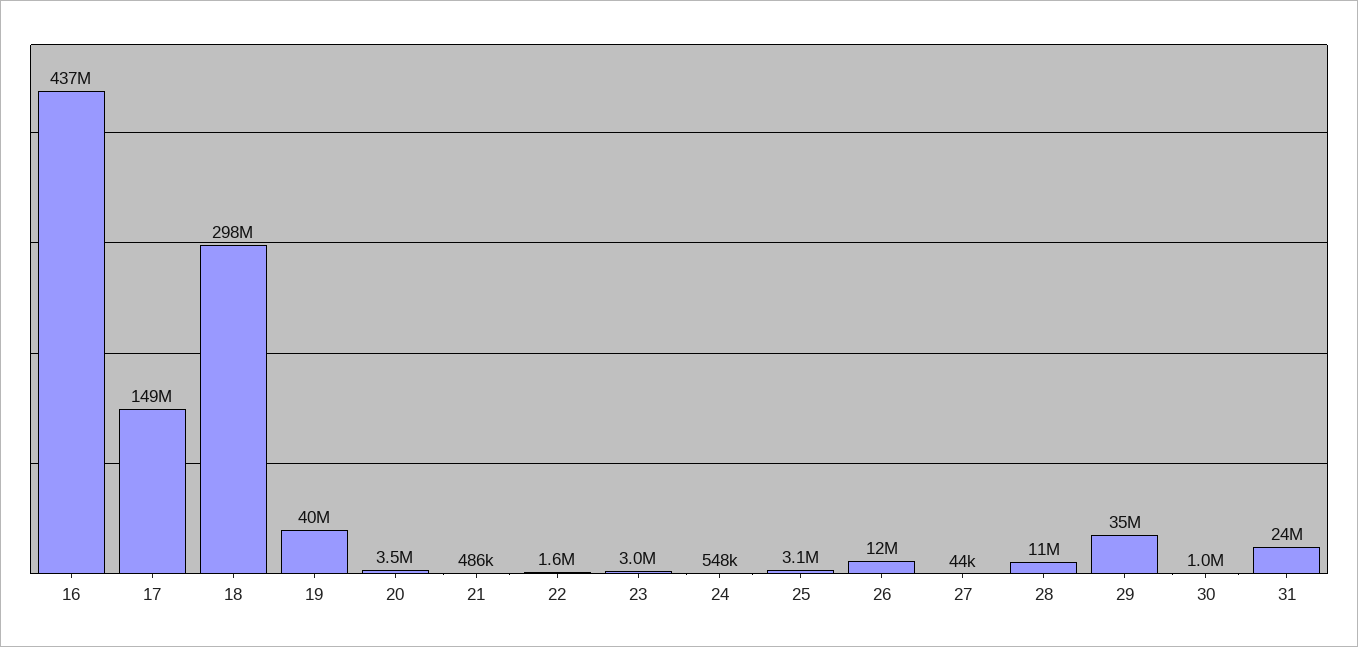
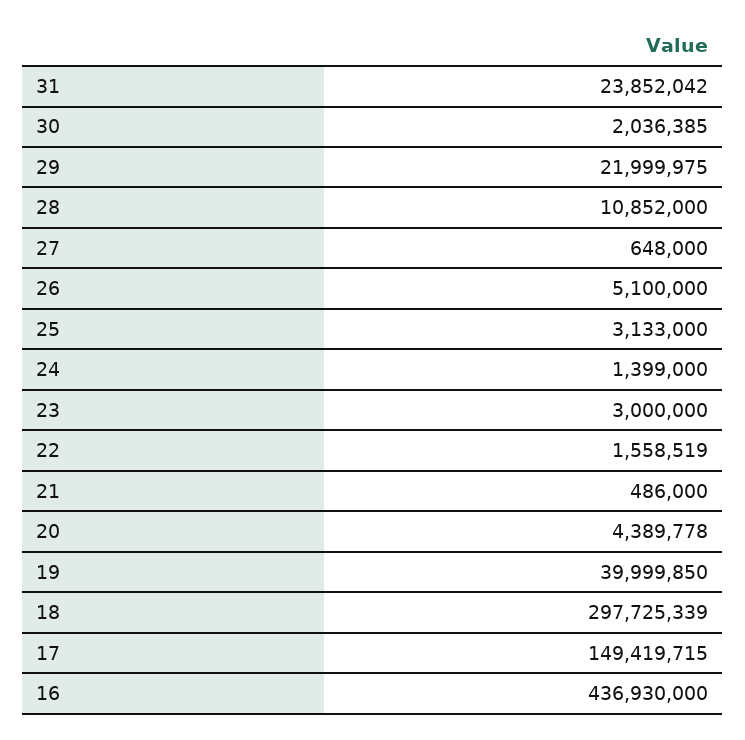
20: 3500000 -> 4389778
24: 548000 -> 1399000
26: 12000000 -> 5100000
27: 44000 -> 648000
29: 35000000 -> 21999975
30: 1000000 -> 2036385

